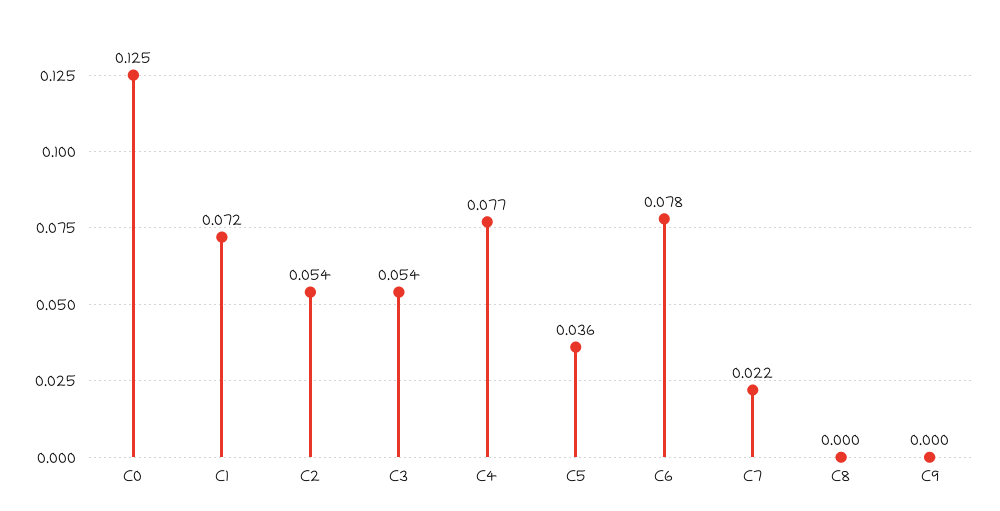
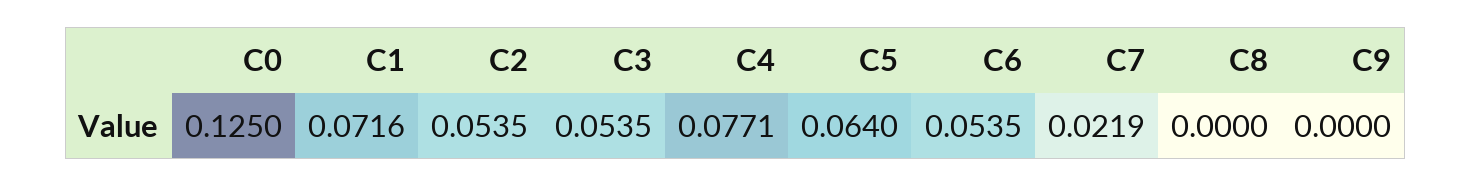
C5: 0.036 -> 0.064
C6: 0.078 -> 0.0535

